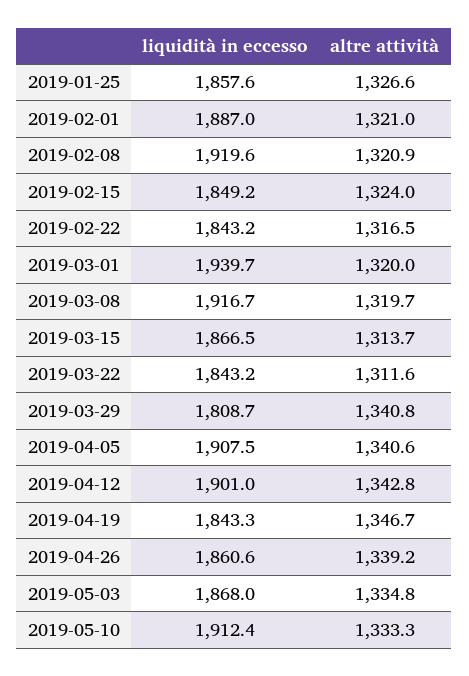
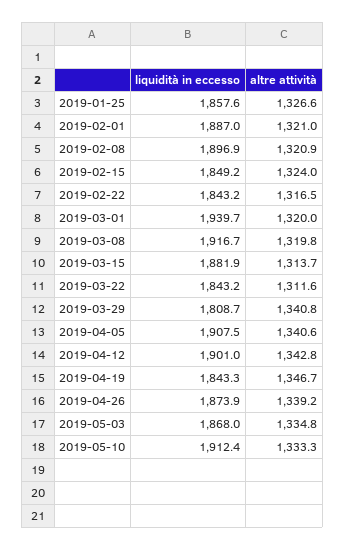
liquidità in eccesso, 2019-02-08: 1919.6 -> 1896.9
altre attività, 2019-03-08: 1319.7 -> 1319.8
liquidità in eccesso, 2019-03-15: 1866.5 -> 1881.9
liquidità in eccesso, 2019-04-26: 1860.6 -> 1873.9

